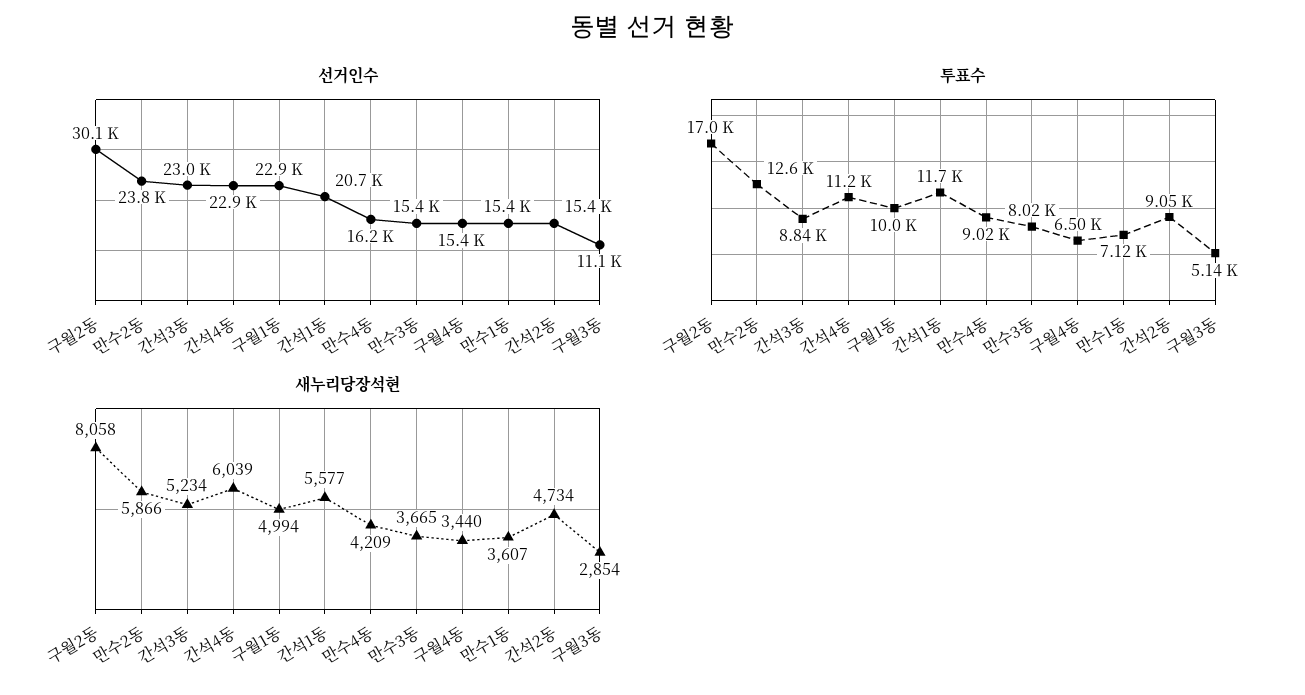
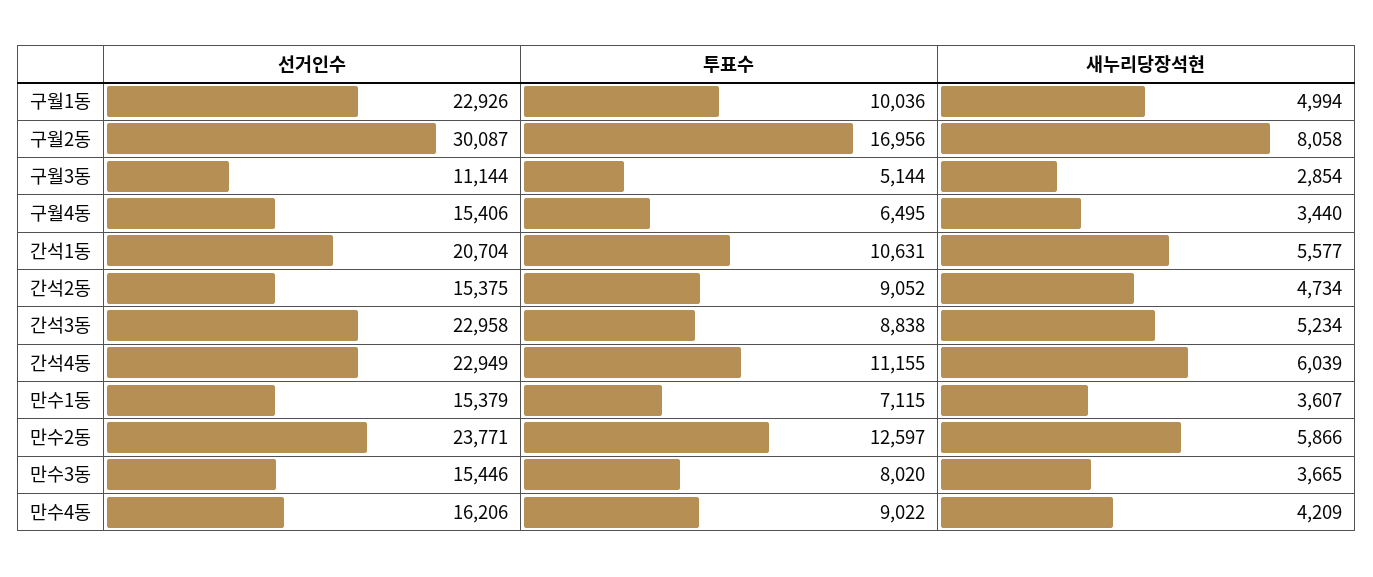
투표수, 간석1동: 11700 -> 10631

